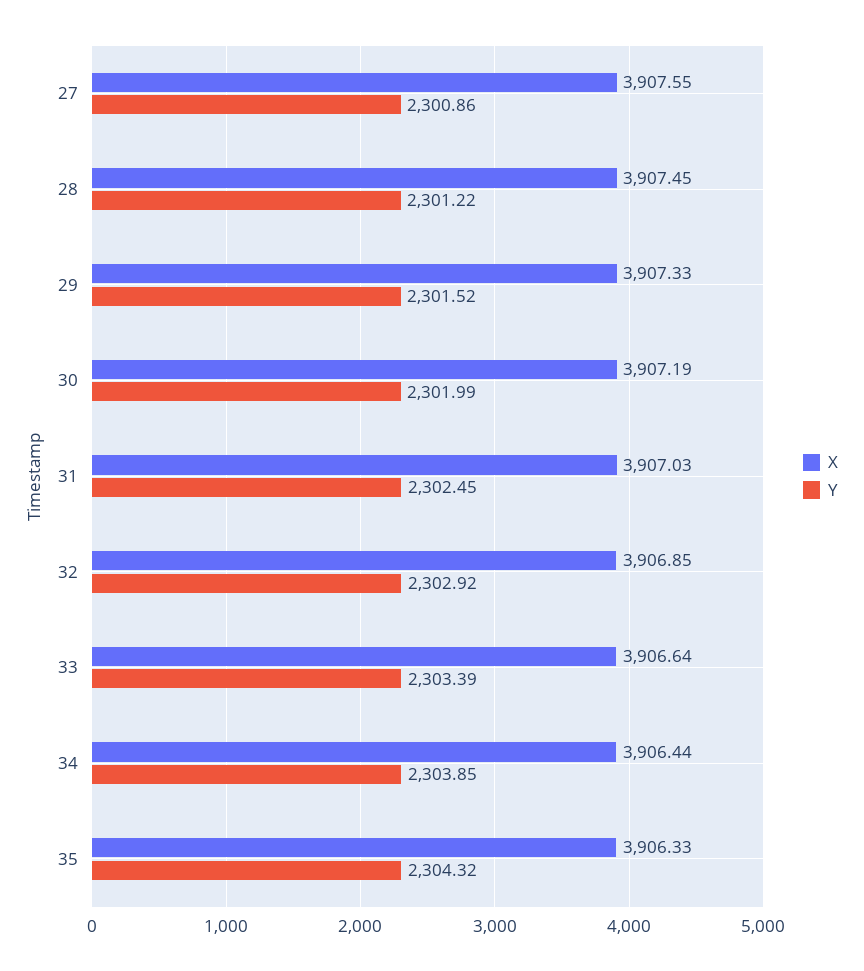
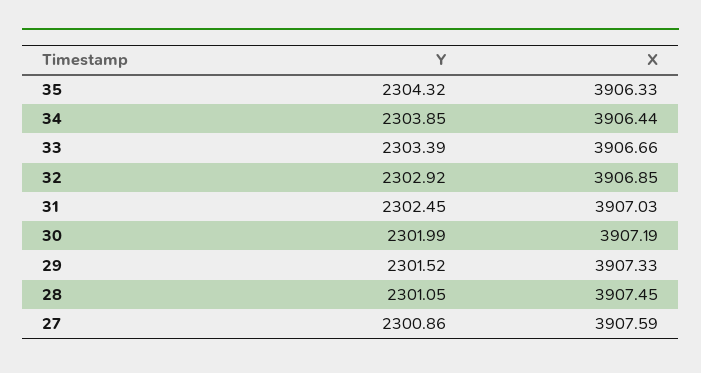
X, 27: 3907.55 -> 3907.59
Y, 28: 2301.22 -> 2301.05
X, 33: 3906.64 -> 3906.66

